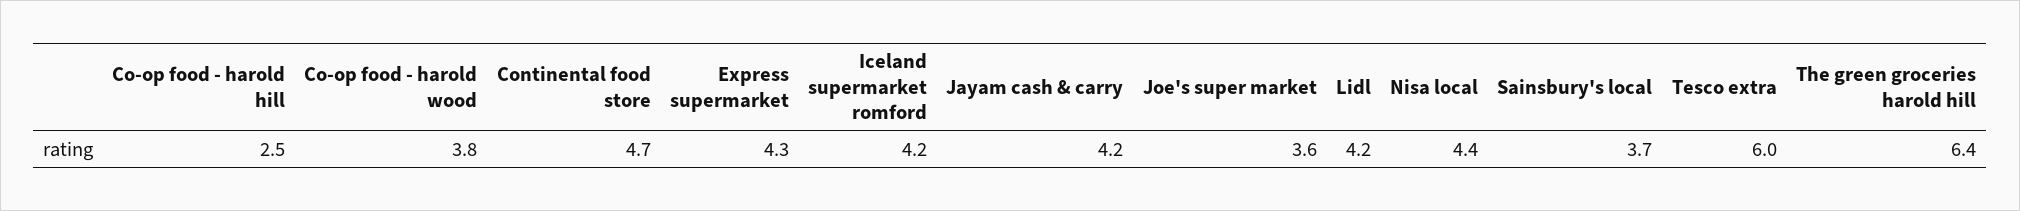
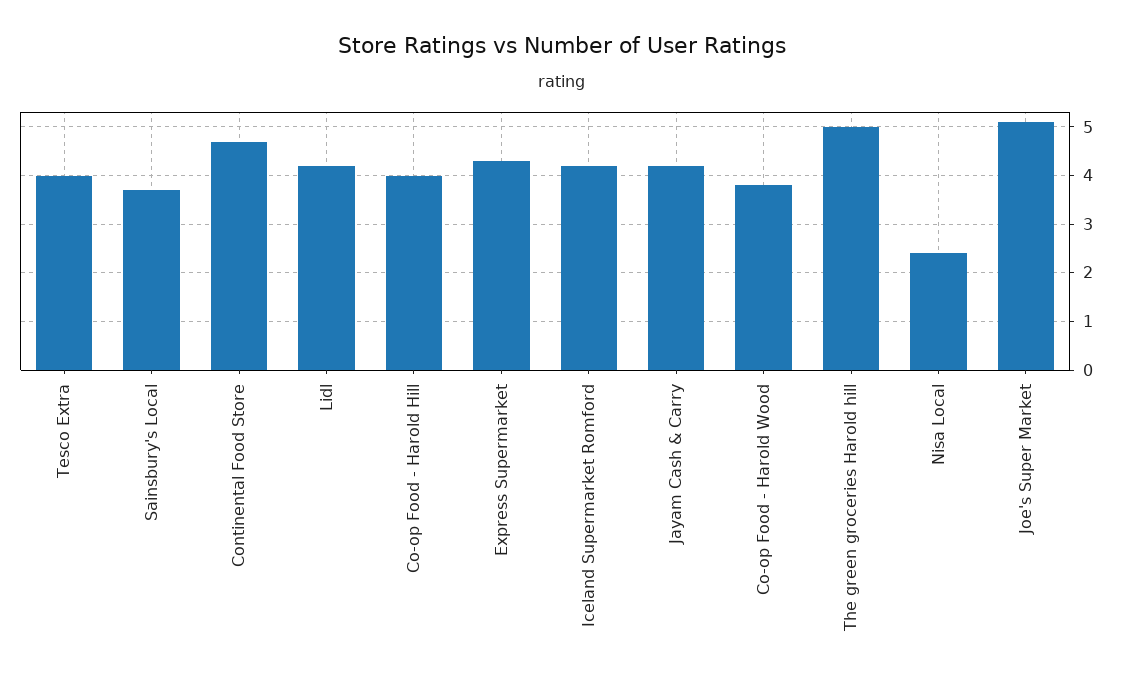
Co-op food - harold hill: 2.5 -> 4
Joe's super market: 3.6 -> 5
Nisa local: 4.4 -> 2.5
Tesco extra: 6 -> 4
The green groceries harold hill: 6.4 -> 5

